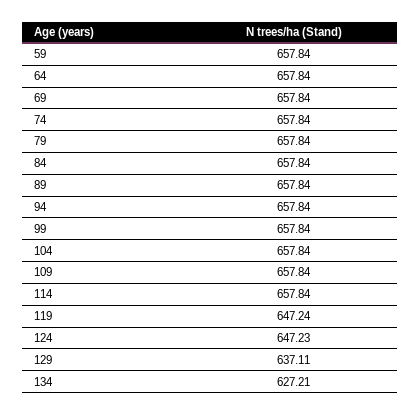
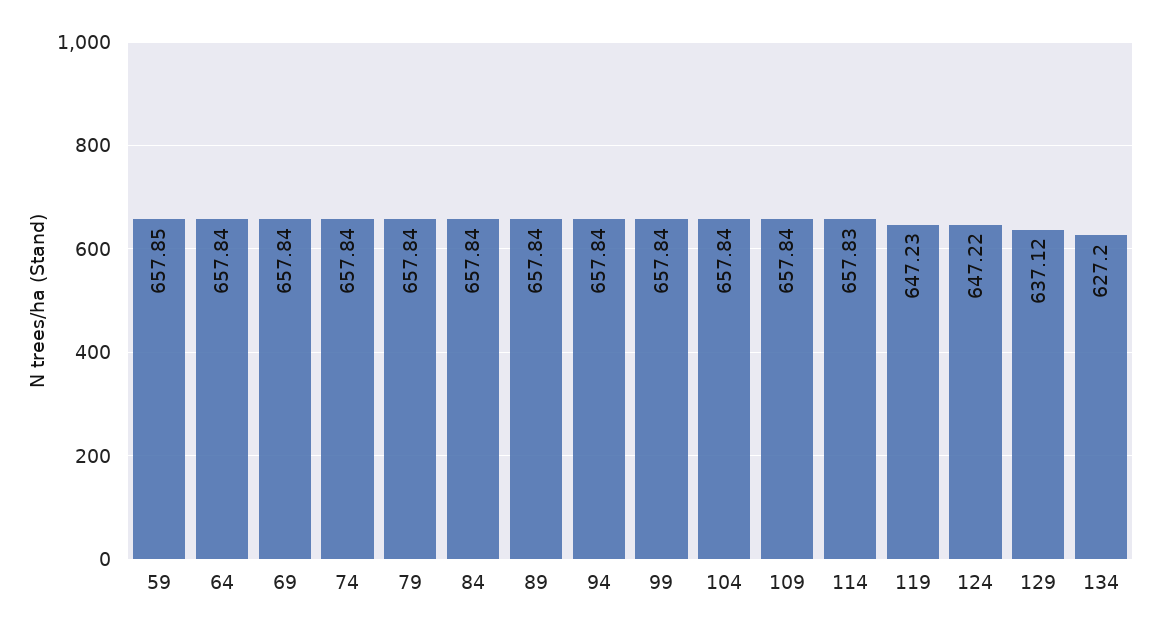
59: 657.84 -> 657.85
114: 657.84 -> 657.83
119: 647.24 -> 647.23
124: 647.23 -> 647.22
129: 637.11 -> 637.12
134: 627.21 -> 627.2

